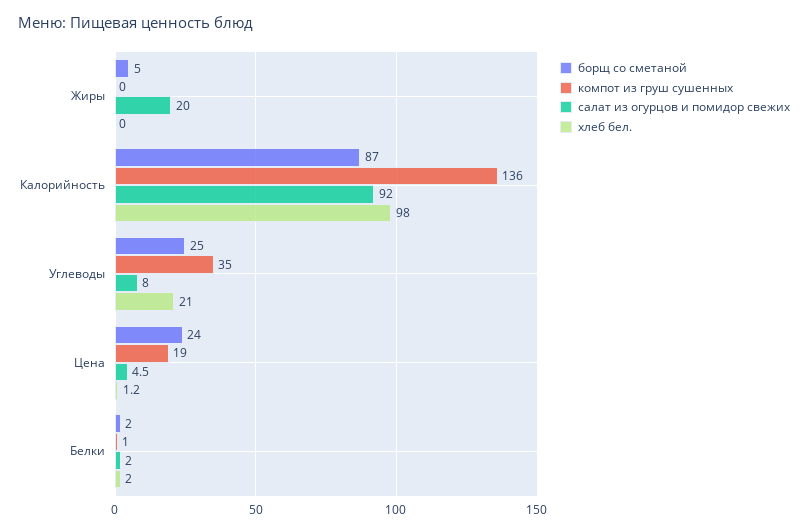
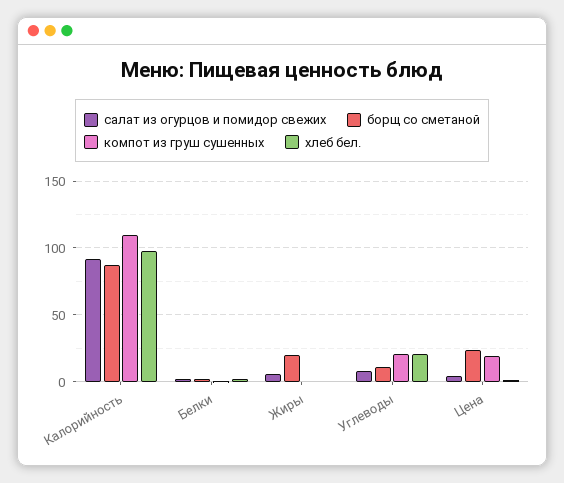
борщ со сметаной, Жиры: 5 -> 20
салат из огурцов и помидор свежих, Жиры: 20 -> 5
компот из груш сушенных, Калорийность: 136 -> 110
борщ со сметаной, Углеводы: 25 -> 10
компот из груш сушенных, Углеводы: 35 -> 20

